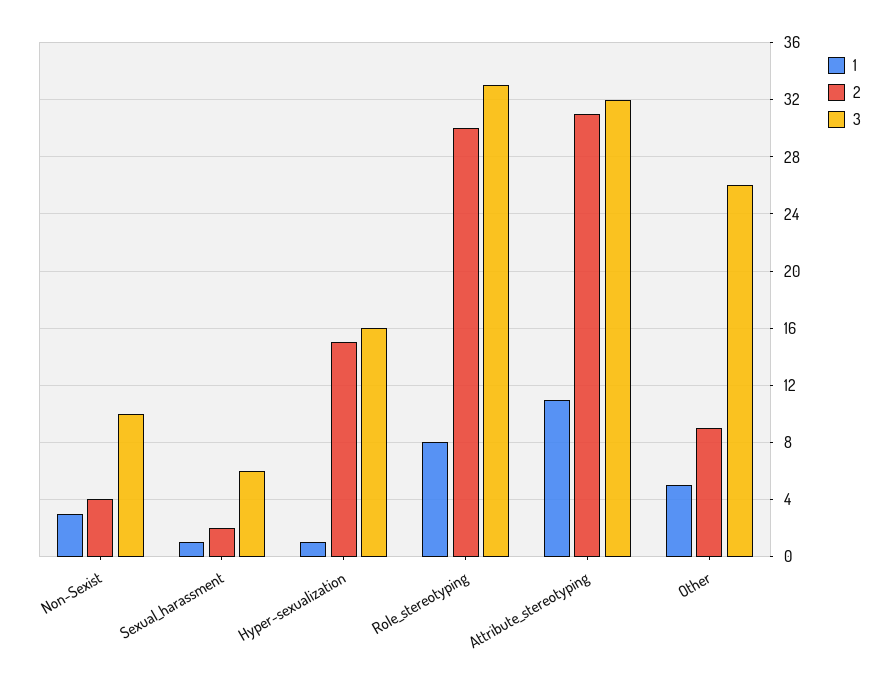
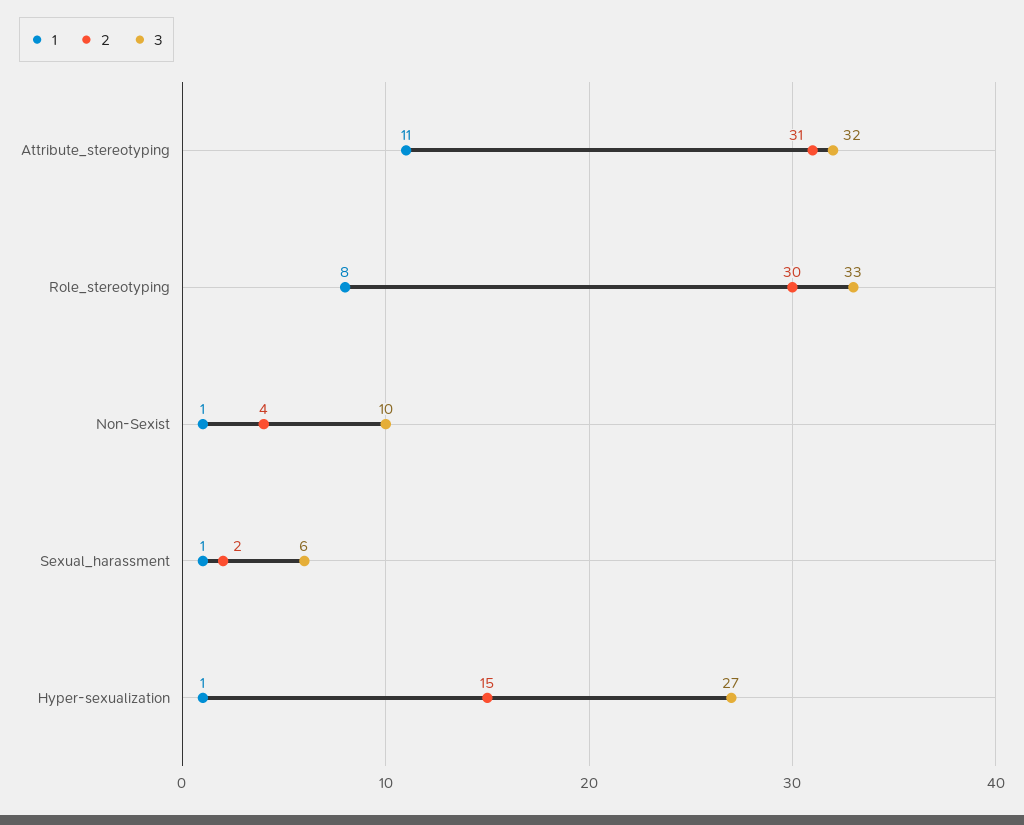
1, Non-Sexist: 3 -> 1
3, Hyper-sexualization: 16 -> 27
1, Other: 5 -> none
2, Other: 9 -> none
3, Other: 26 -> none

